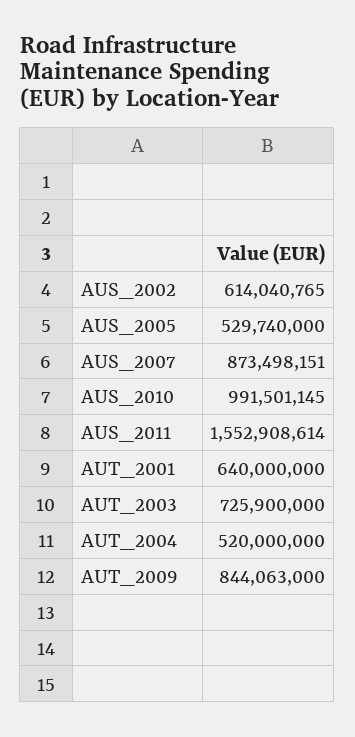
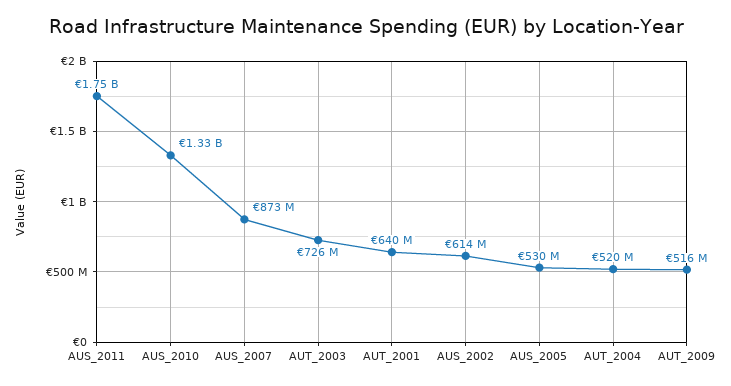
AUS_2010: 991501145 -> 1330000000
AUS_2011: 1552908614 -> 1750000000
AUT_2009: 844063000 -> 516000000

